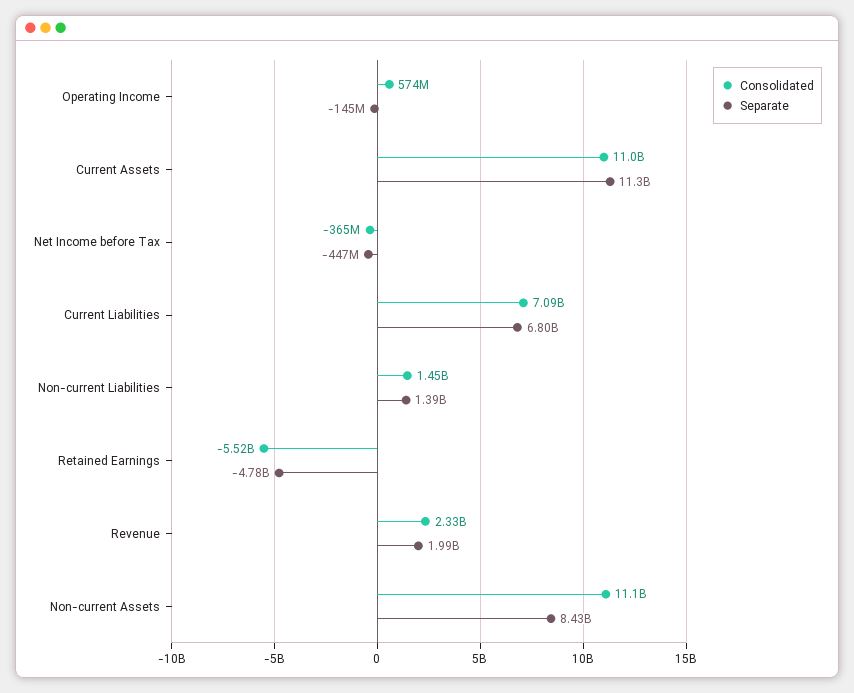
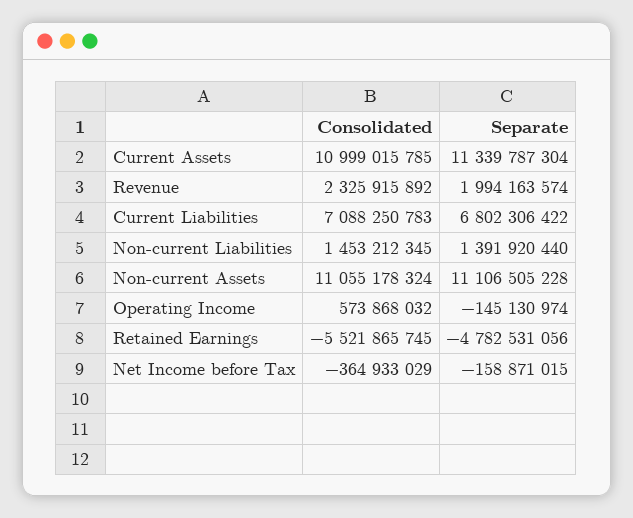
Separate, Net Income before Tax: -447000000 -> -158871015
Separate, Non-current Assets: 8430000000 -> 11106505228

